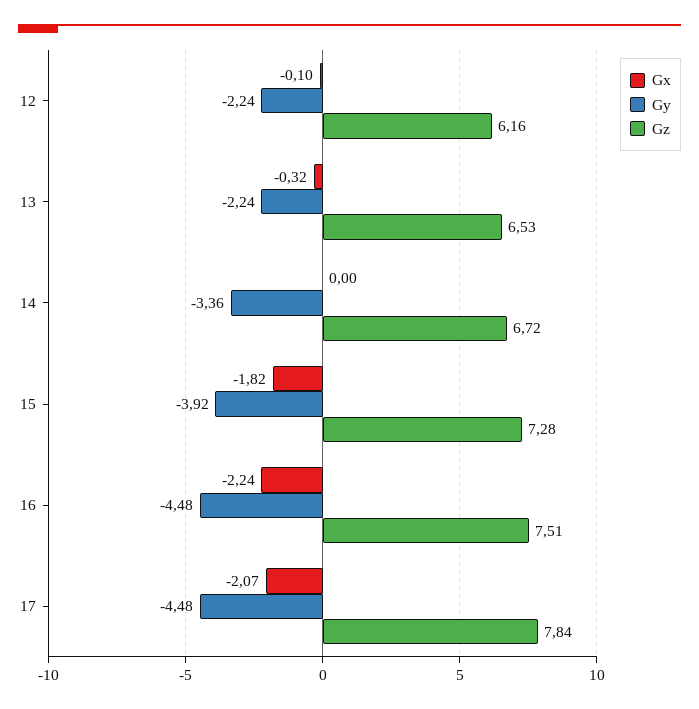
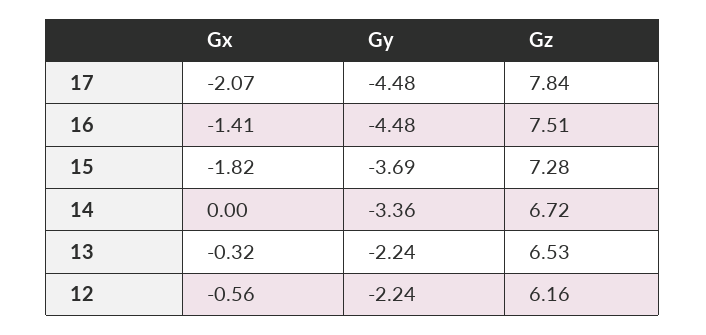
Gx, 12: -0.1 -> -0.56
Gy, 15: -3.92 -> -3.69
Gx, 16: -2.24 -> -1.41

